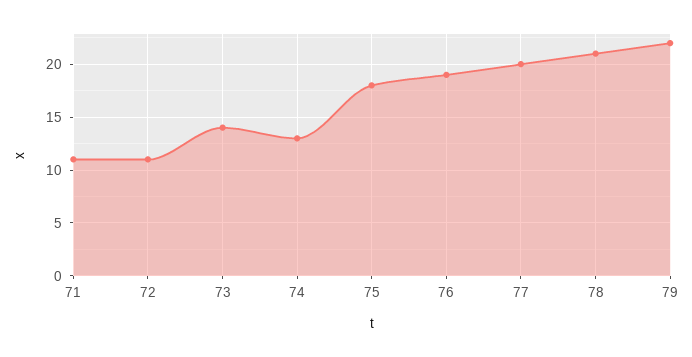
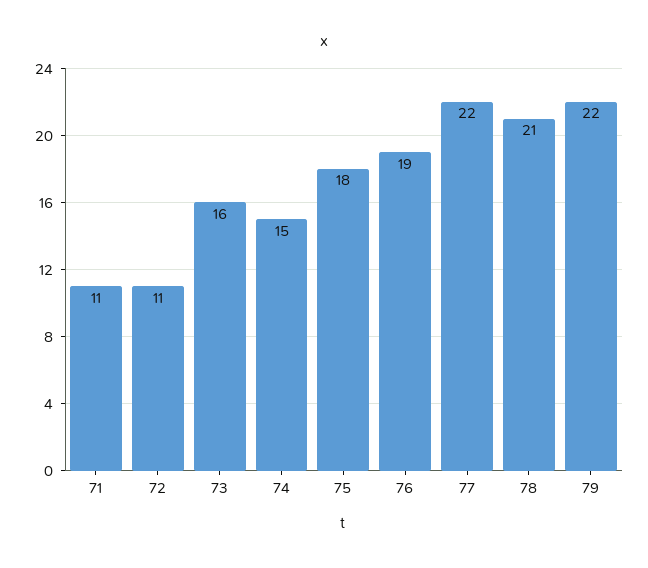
73: 14 -> 16
74: 13 -> 15
77: 20 -> 22

